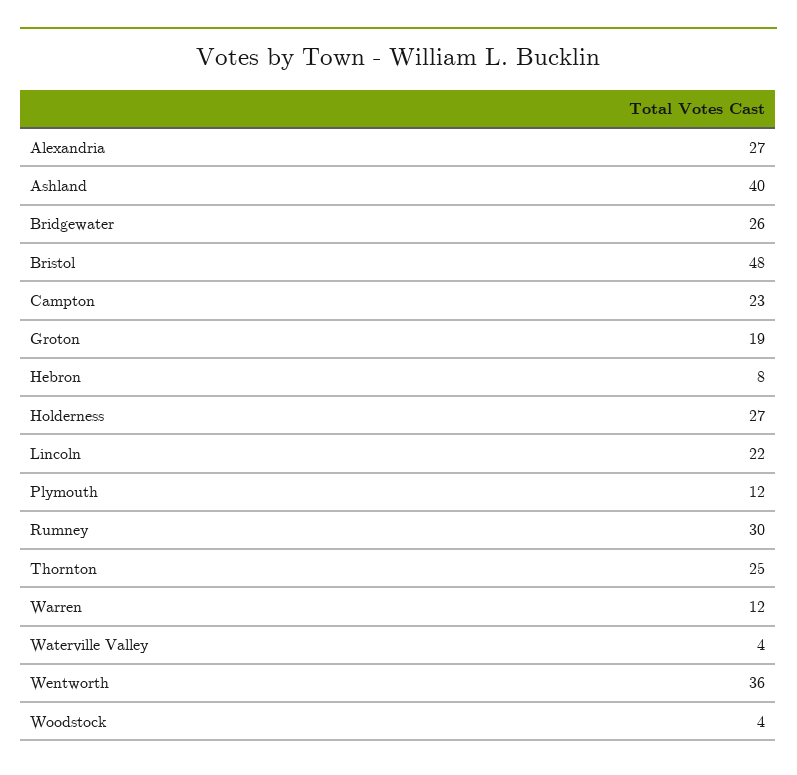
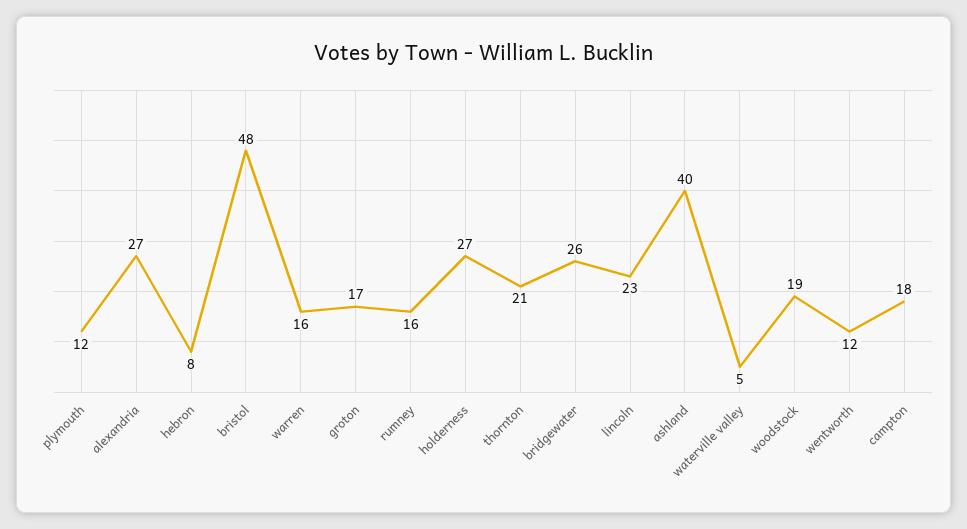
Campton: 23 -> 18
Groton: 19 -> 17
Lincoln: 22 -> 23
Rumney: 30 -> 16
Thornton: 25 -> 21
Warren: 12 -> 16
Waterville Valley: 4 -> 5
Wentworth: 36 -> 12
Woodstock: 4 -> 19

